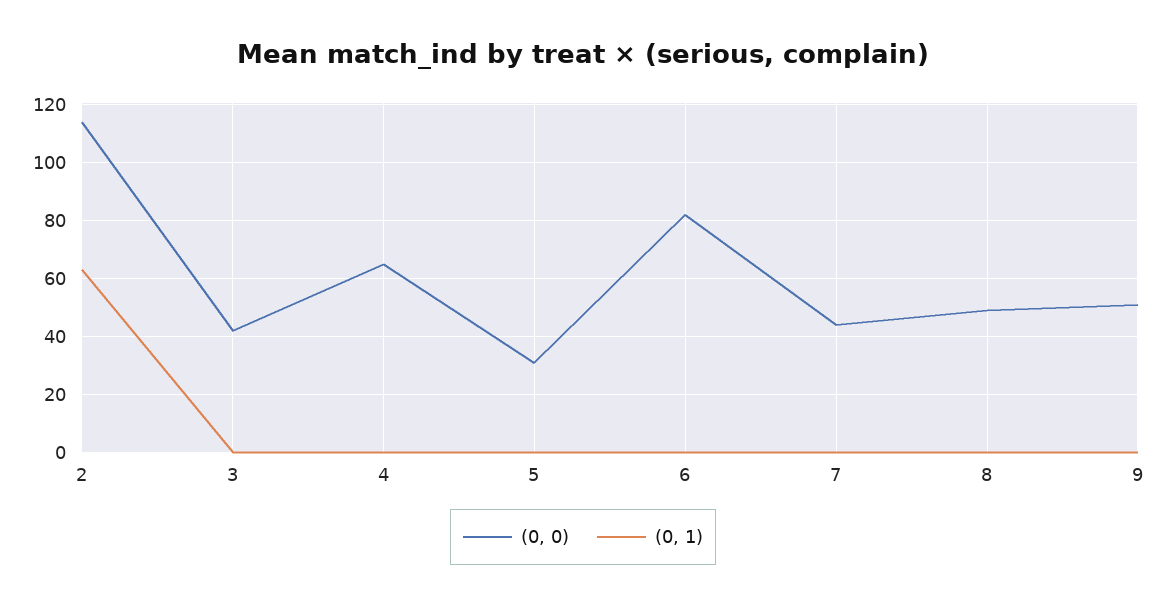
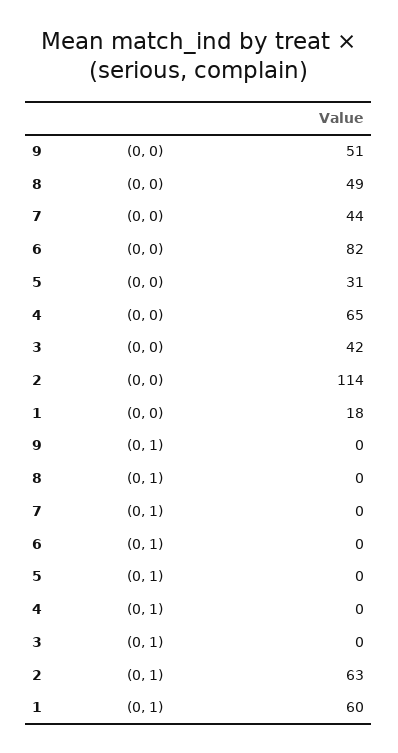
(0, 0), 1: none -> 18
(0, 1), 1: none -> 60

